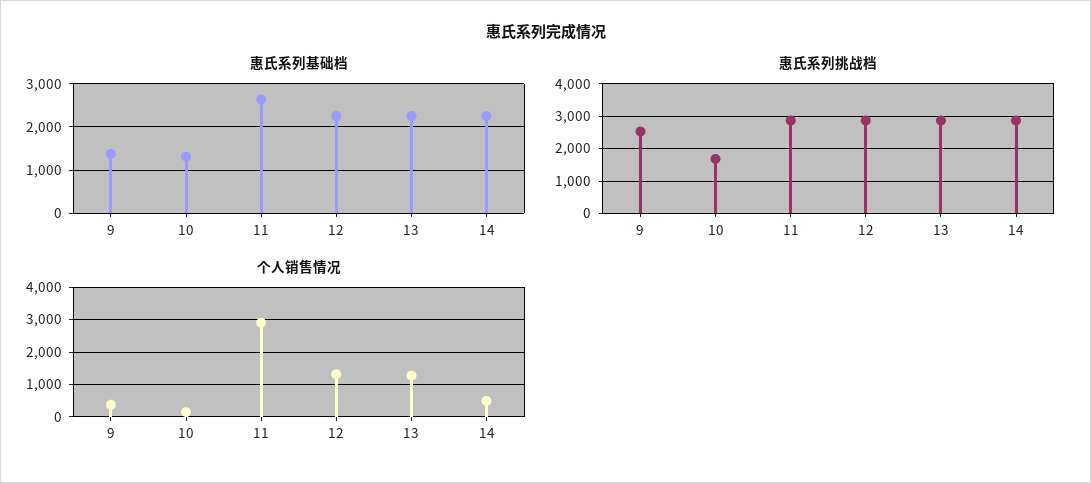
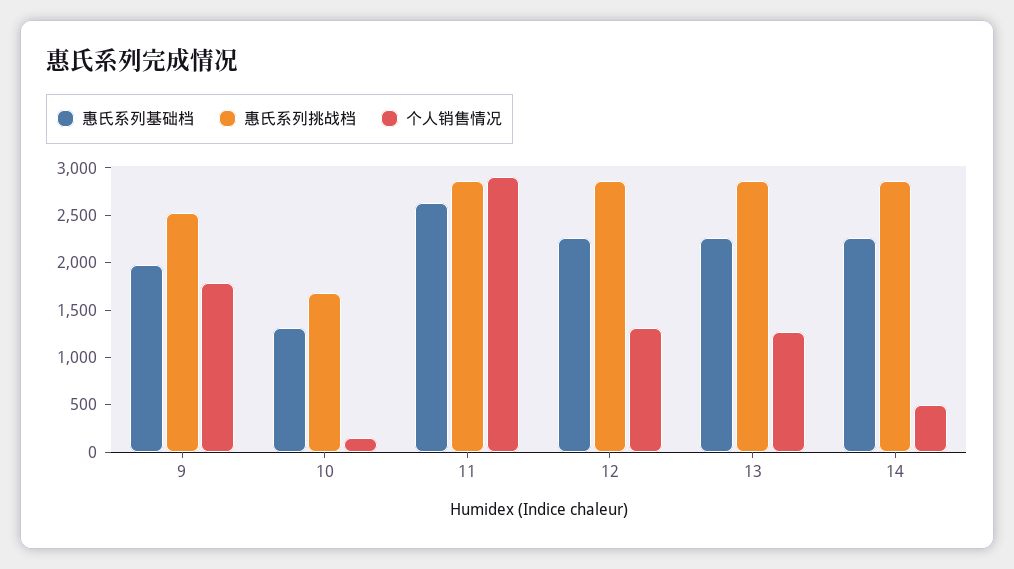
惠氏系列基础档, 9: 1400 -> 2000
个人销售情况, 9: 400 -> 1800

